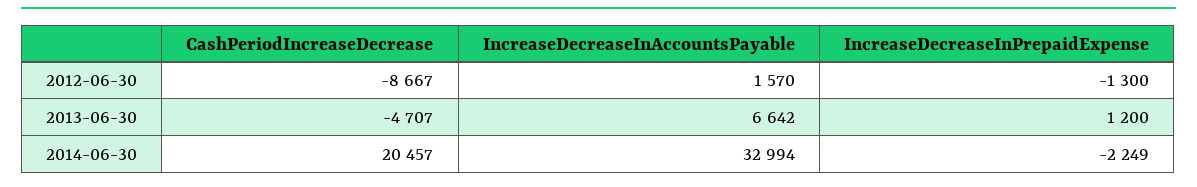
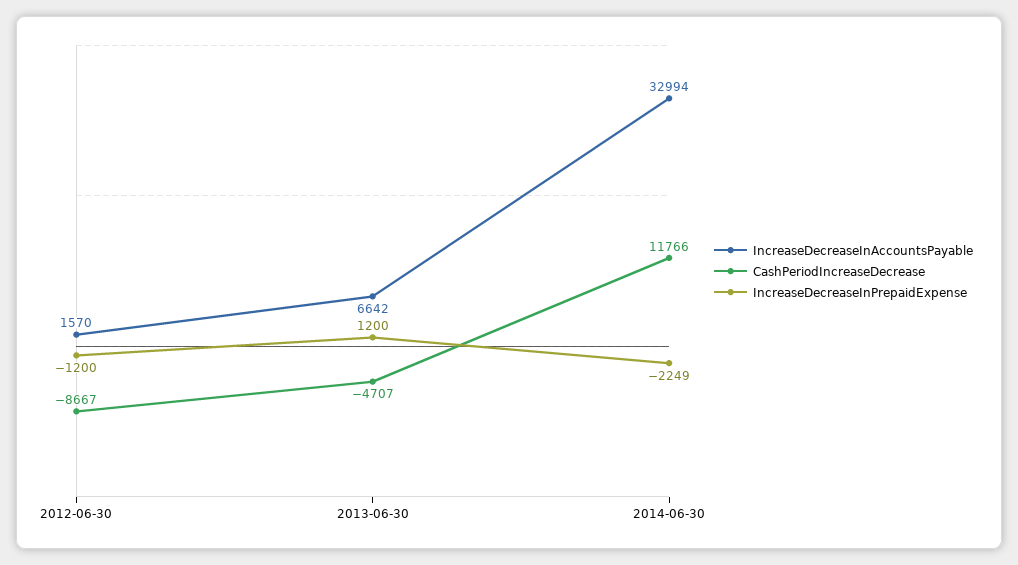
IncreaseDecreaseInPrepaidExpense, 2012-06-30: -1300 -> -1200
CashPeriodIncreaseDecrease, 2014-06-30: 20457 -> 11766

